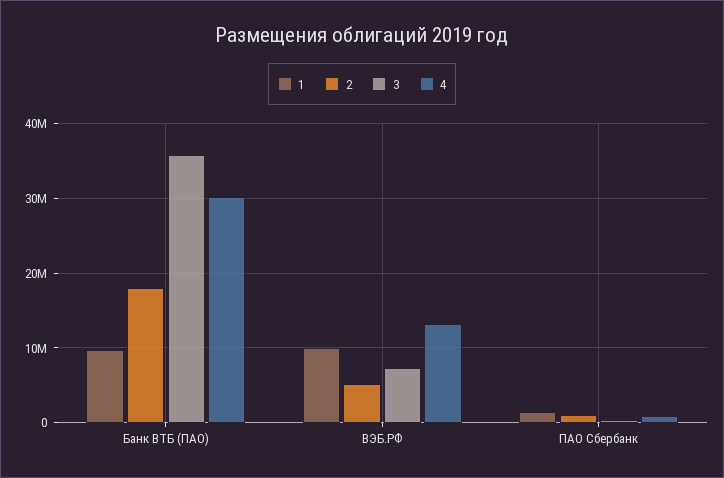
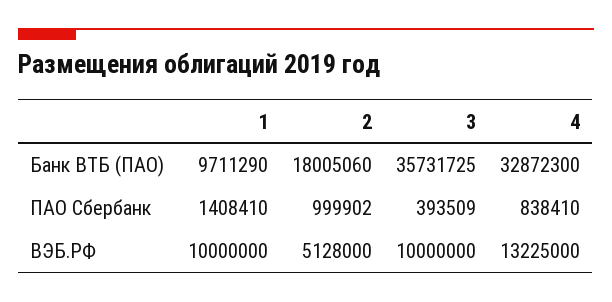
4, Банк ВТБ (ПАО): 30000000 -> 32872300
3, ВЭБ.РФ: 7000000 -> 10000000

